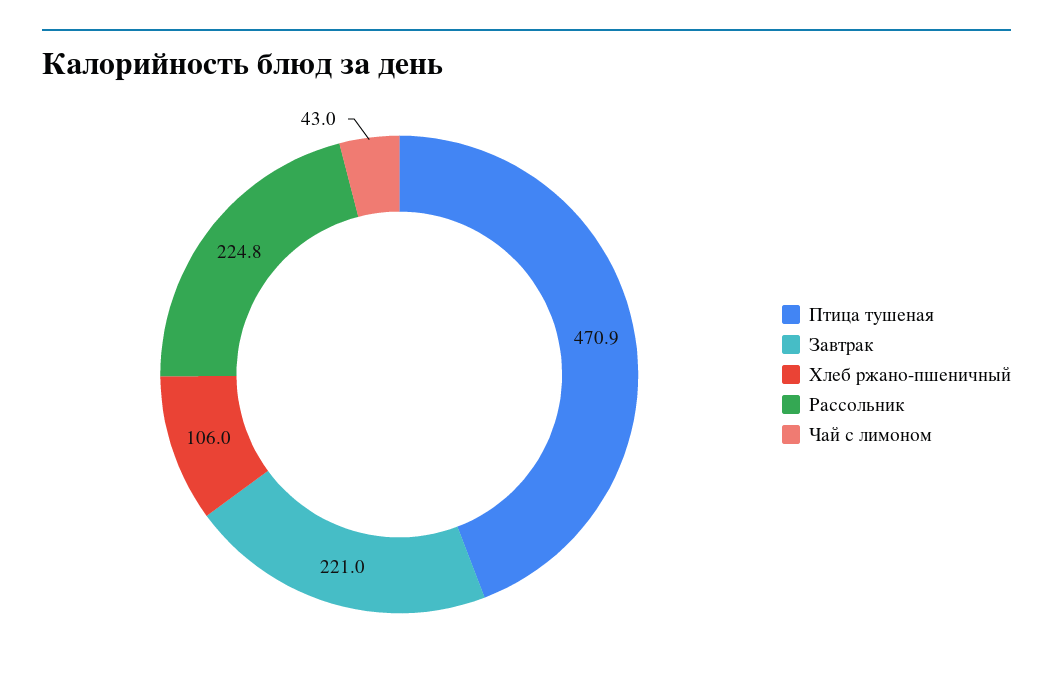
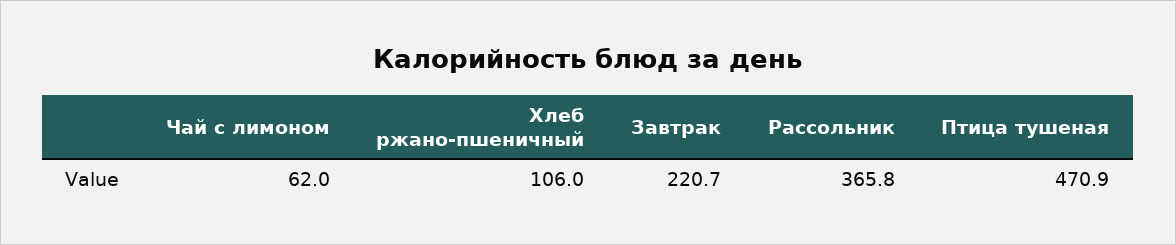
Завтрак: 221 -> 220.7
Рассольник: 224.8 -> 365.8
Чай с лимоном: 43 -> 62

